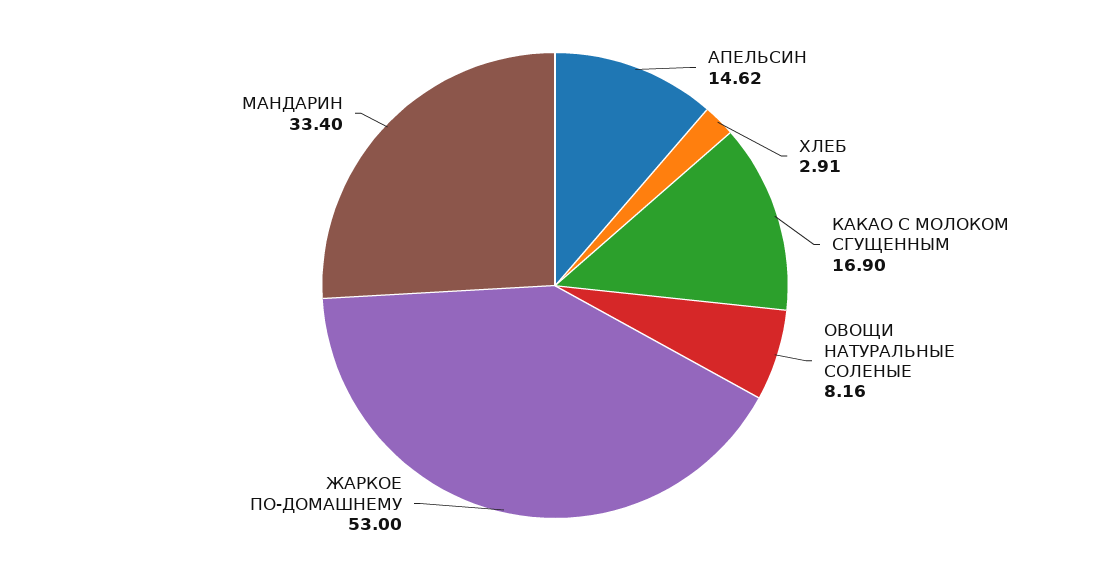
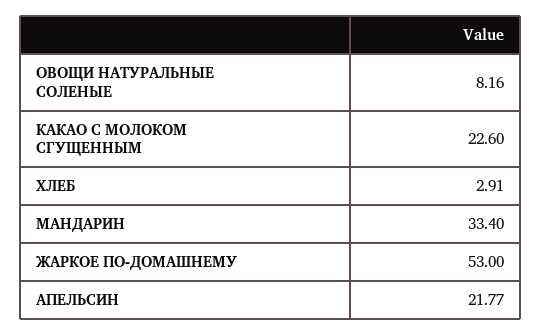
АПЕЛЬСИН: 14.62 -> 21.77
КАКАО С МОЛОКОМ СГУЩЕННЫМ: 16.9 -> 22.6

